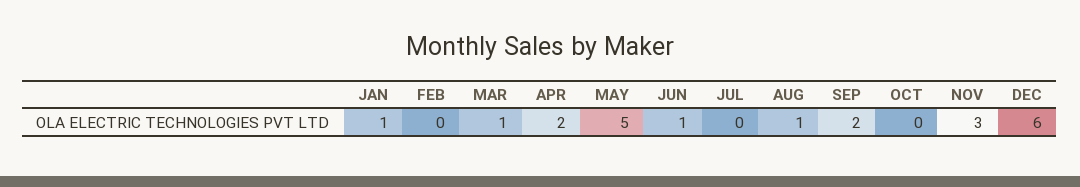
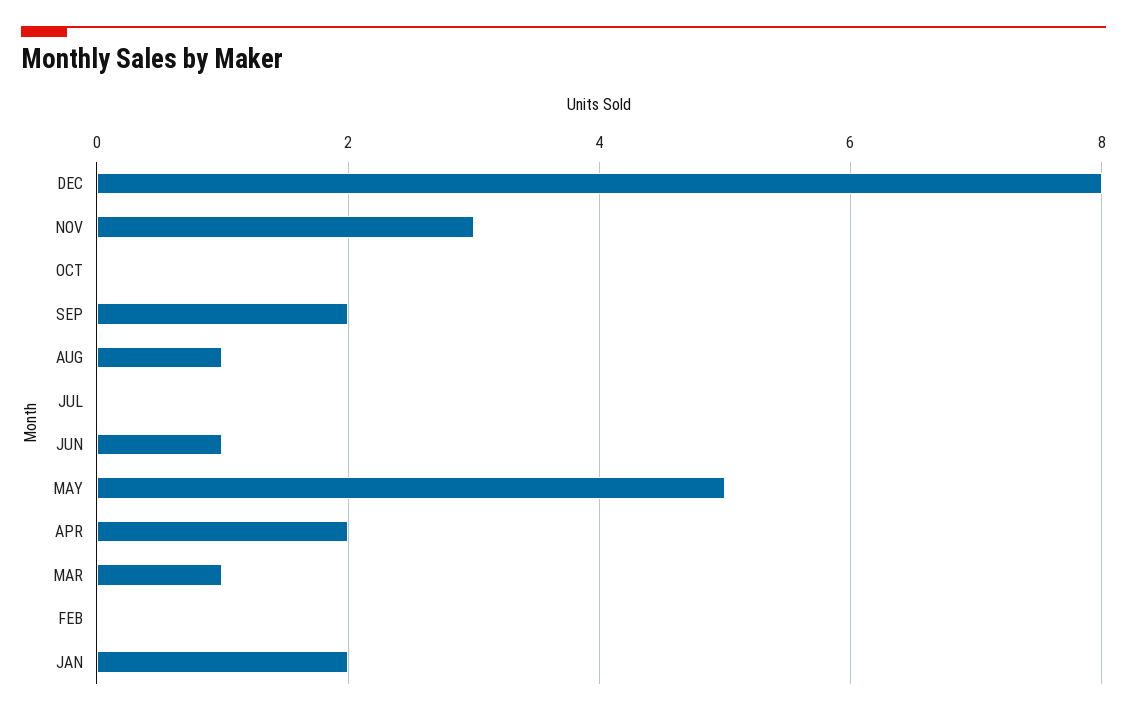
JAN: 1 -> 2
DEC: 6 -> 8

